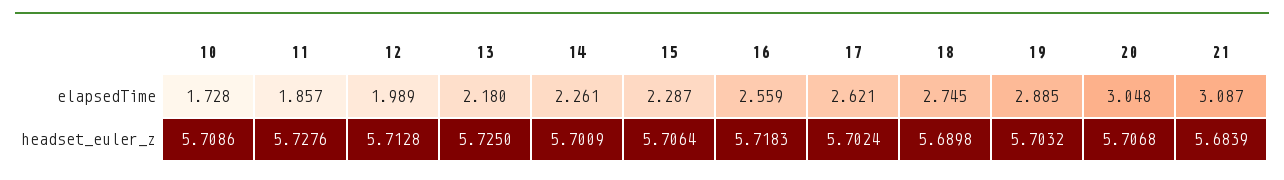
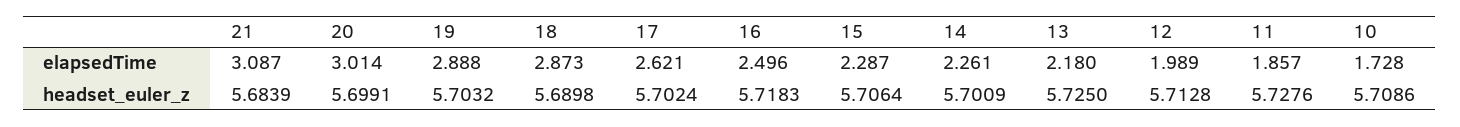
16, elapsedTime: 2.559 -> 2.496
18, elapsedTime: 2.745 -> 2.873
19, elapsedTime: 2.885 -> 2.888
20, elapsedTime: 3.048 -> 3.014
20, headset_euler_z: 5.7068 -> 5.6991

